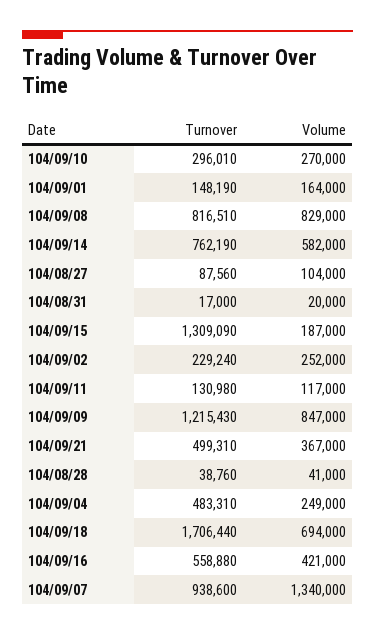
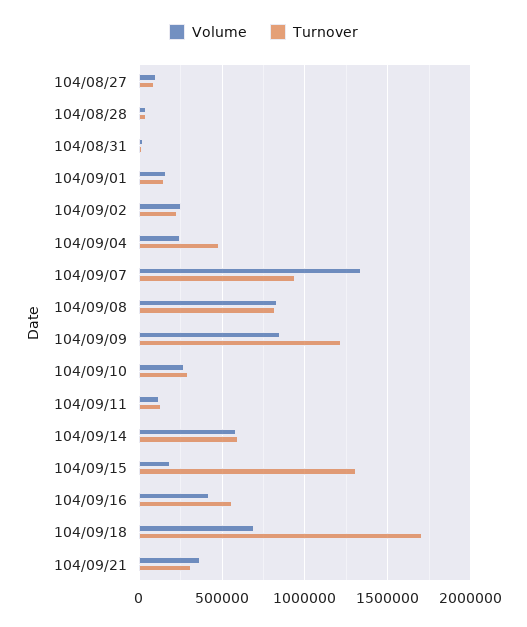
Turnover, 104/09/14: 762190 -> 600000
Turnover, 104/09/21: 499310 -> 300000

